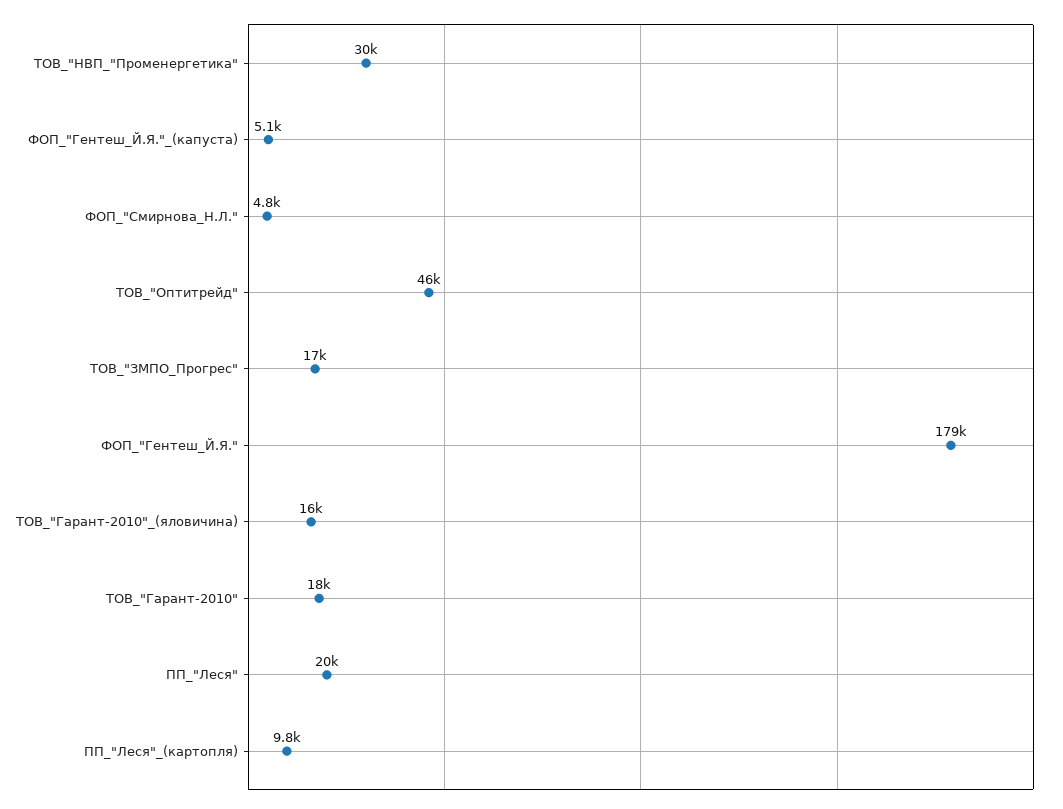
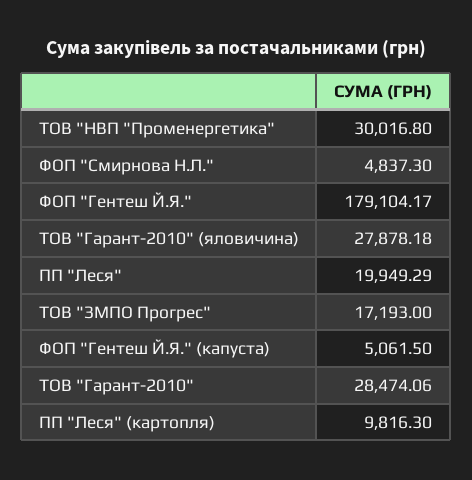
ТОВ_"Оптитрейд": 46000 -> none
ТОВ_"Гарант-2010"_(яловичина): 16000 -> 27878.18
ТОВ_"Гарант-2010": 18000 -> 28474.06

